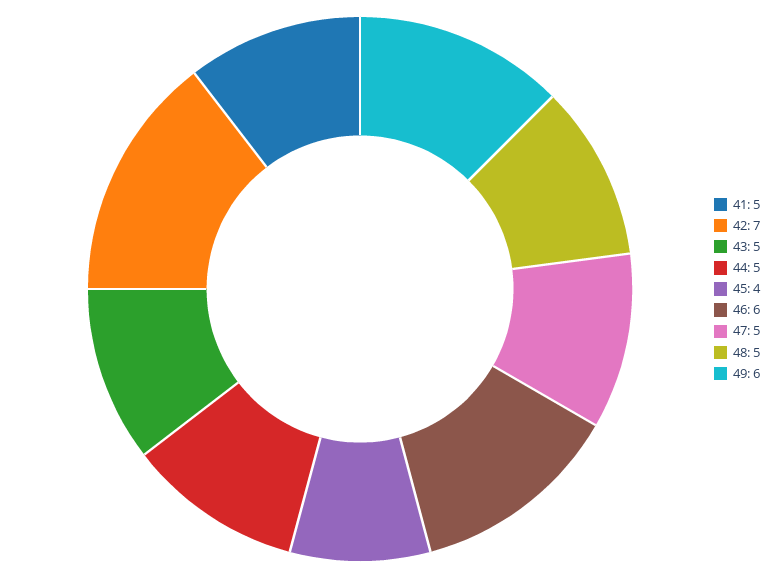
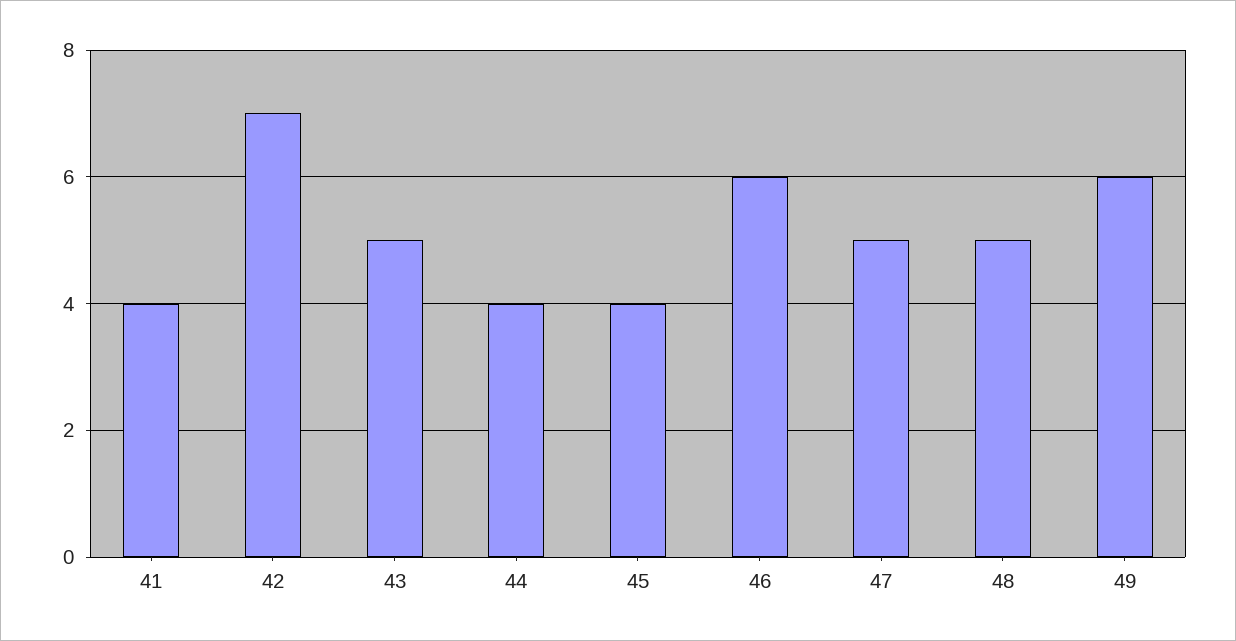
41: 5 -> 4
44: 5 -> 4

